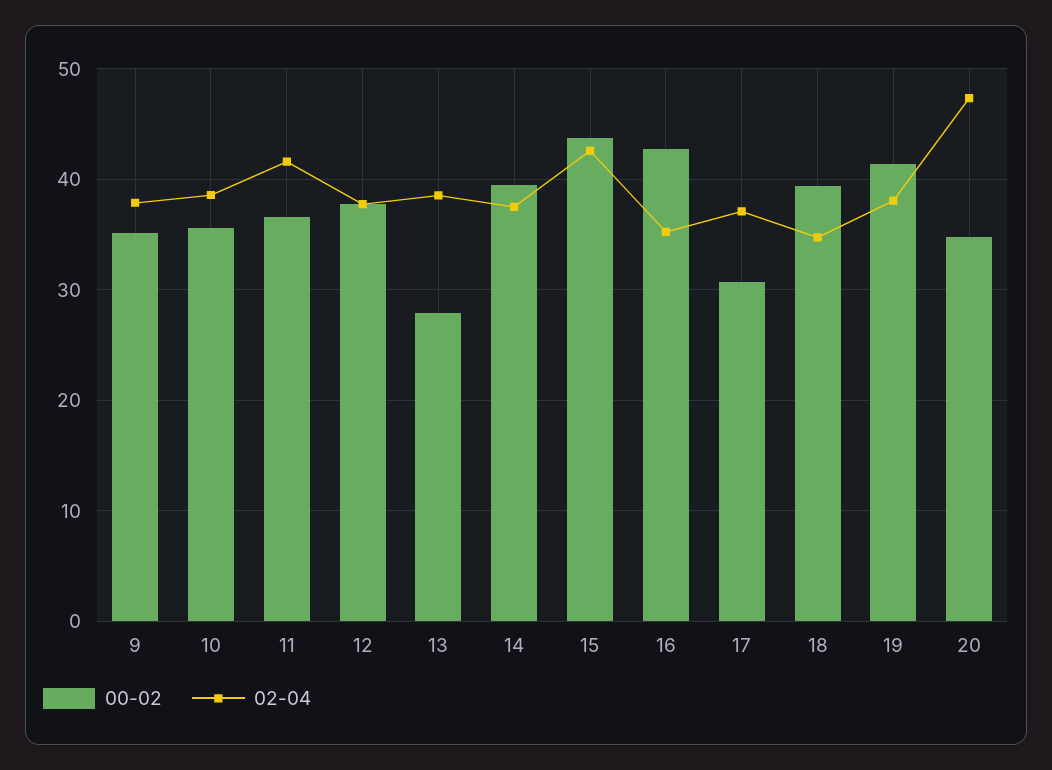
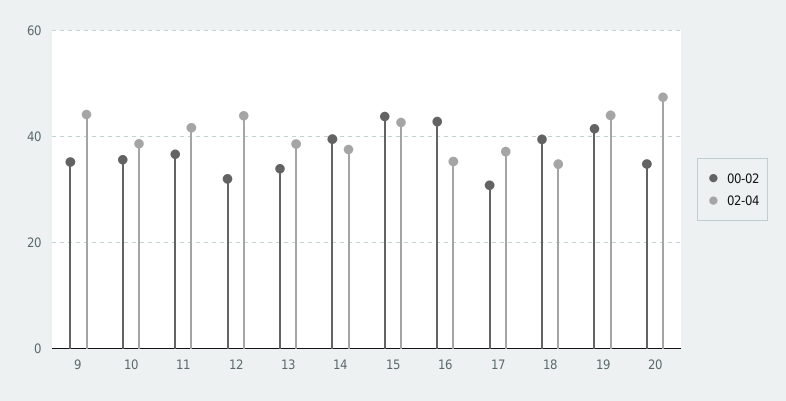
02-04, 9: 38 -> 44
00-02, 12: 38 -> 32
02-04, 12: 38 -> 44
00-02, 13: 28 -> 34
02-04, 19: 38 -> 44

